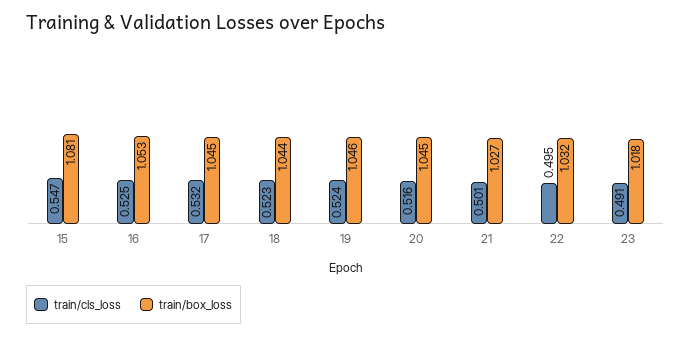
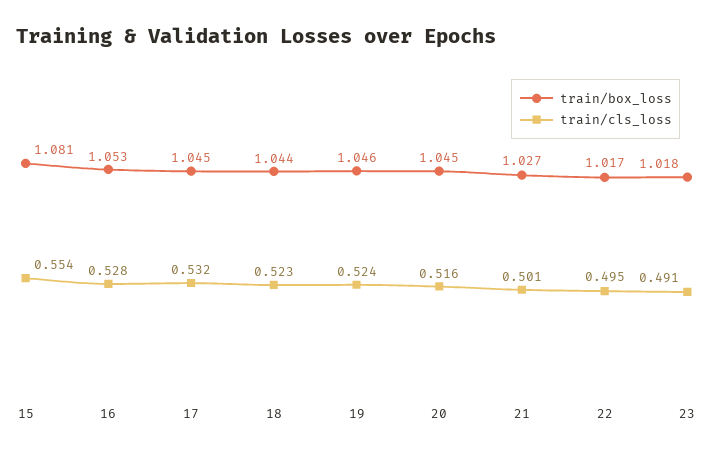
train/cls_loss, 15: 0.547 -> 0.554
train/cls_loss, 16: 0.525 -> 0.528
train/box_loss, 22: 1.032 -> 1.017

